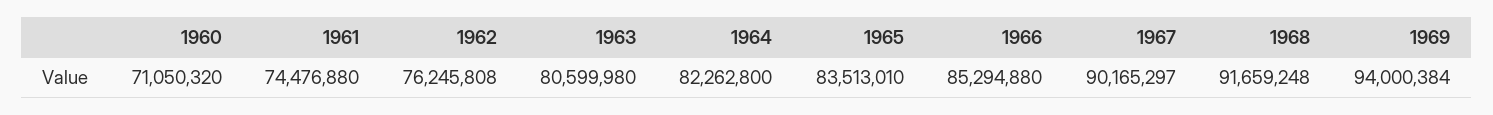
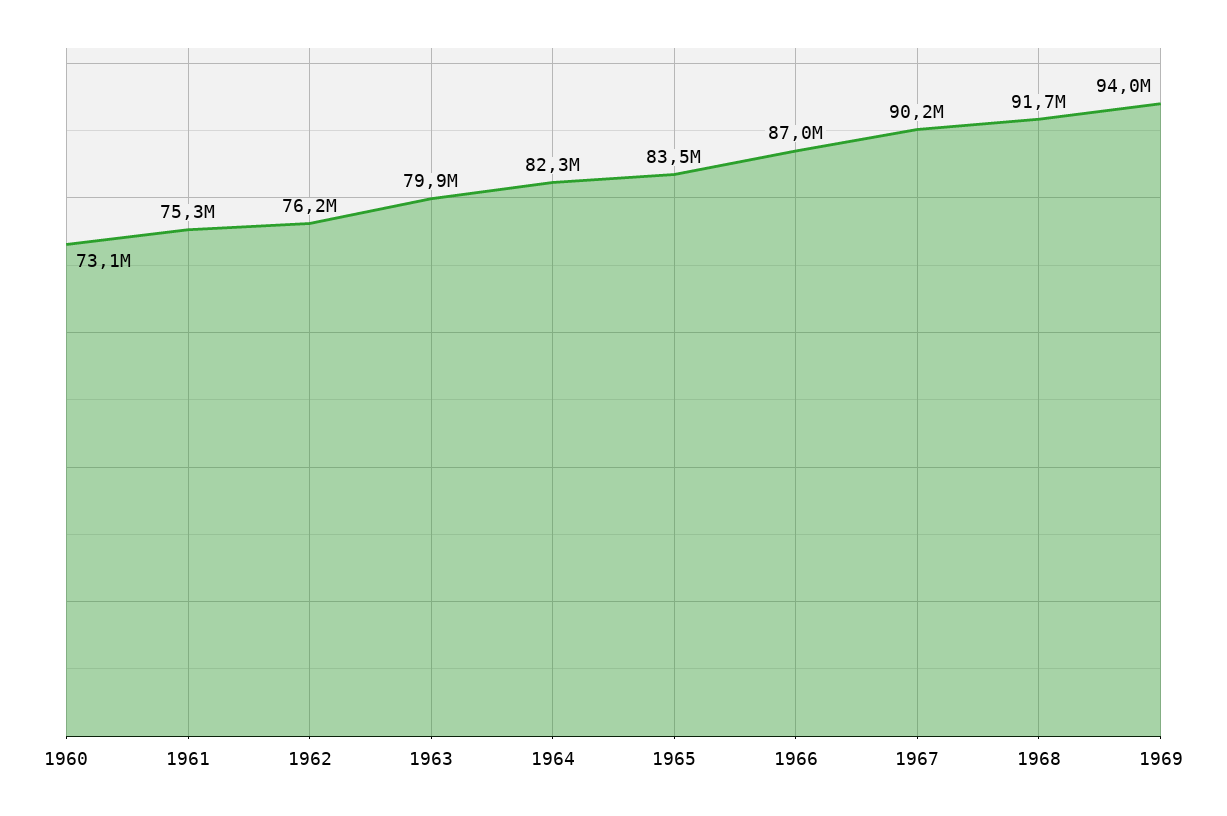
1960: 71050320 -> 73100000
1961: 74476880 -> 75300000
1963: 80599980 -> 79900000
1966: 85294880 -> 87000000

